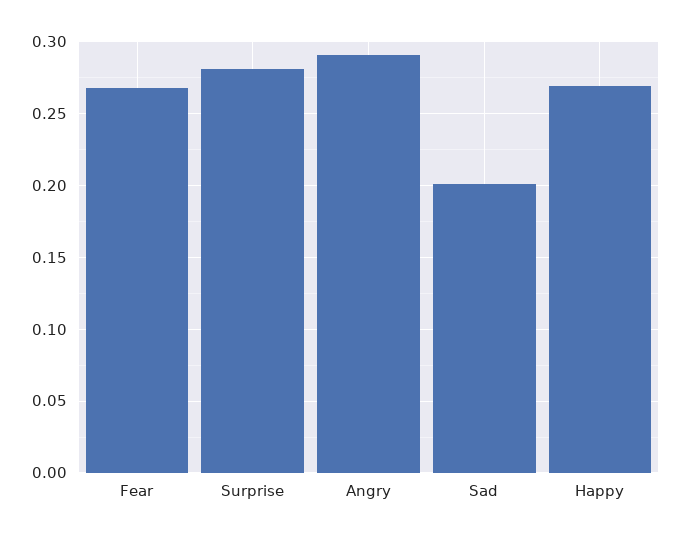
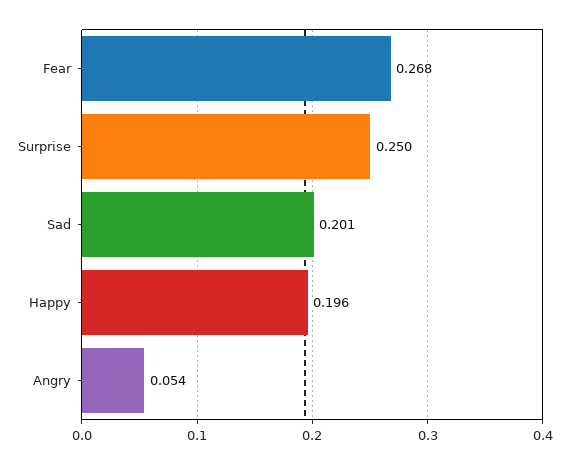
Surprise: 0.28 -> 0.25
Angry: 0.29 -> 0.054
Happy: 0.27 -> 0.196

